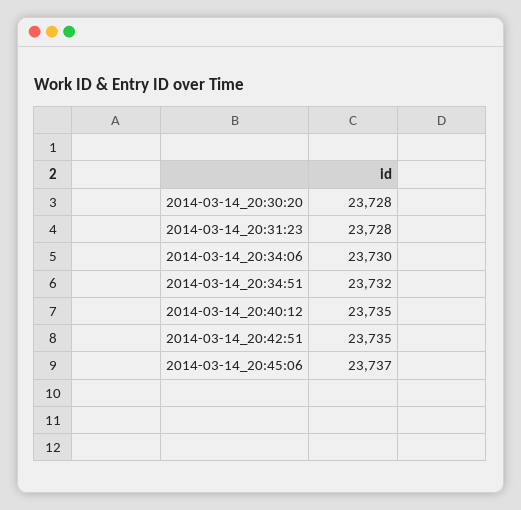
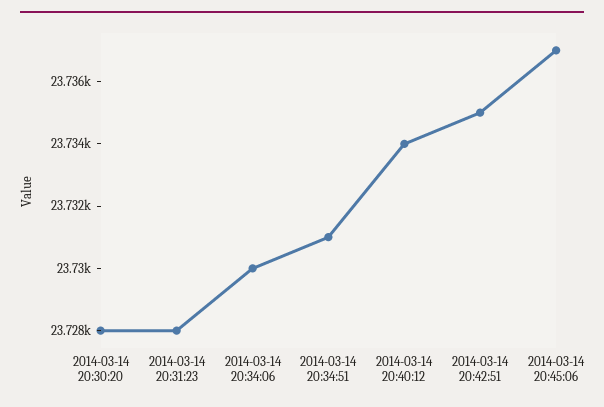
2014-03-14_20:34:51: 23732 -> 23731
2014-03-14_20:40:12: 23735 -> 23734

